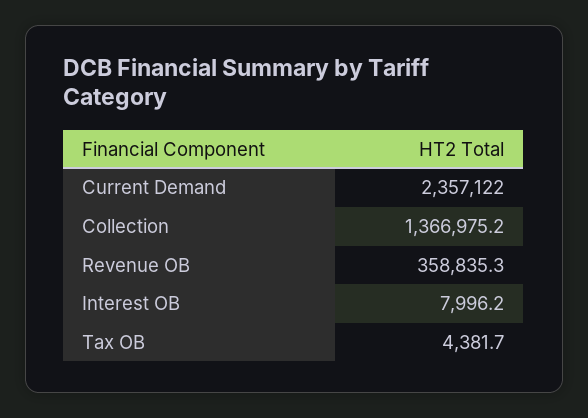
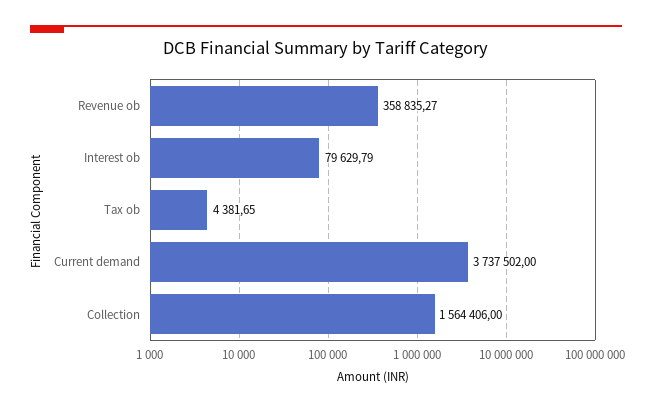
Current Demand: 2357122 -> 3737502
Collection: 1366975.2 -> 1564406
Interest OB: 7996.2 -> 79629.79

